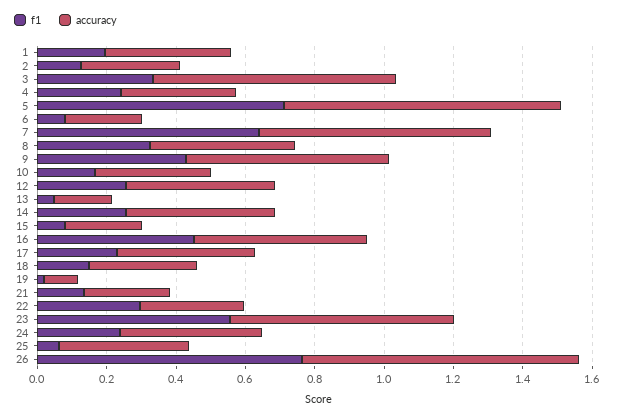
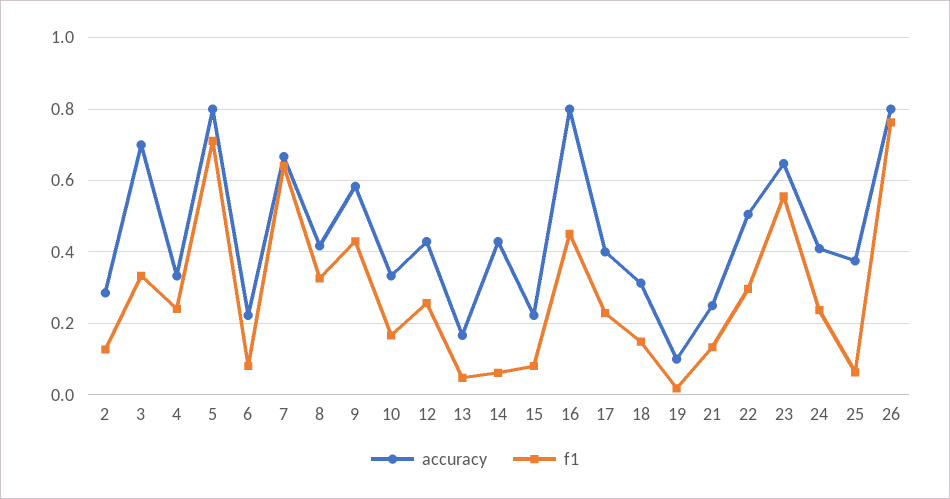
f1, 1: 0.2 -> none
accuracy, 1: 0.35 -> none
f1, 14: 0.25 -> 0.06
accuracy, 16: 0.5 -> 0.8
accuracy, 22: 0.3 -> 0.5

